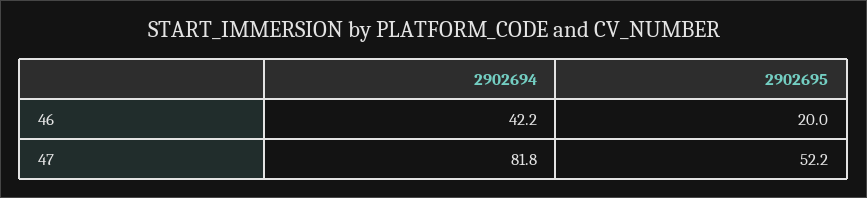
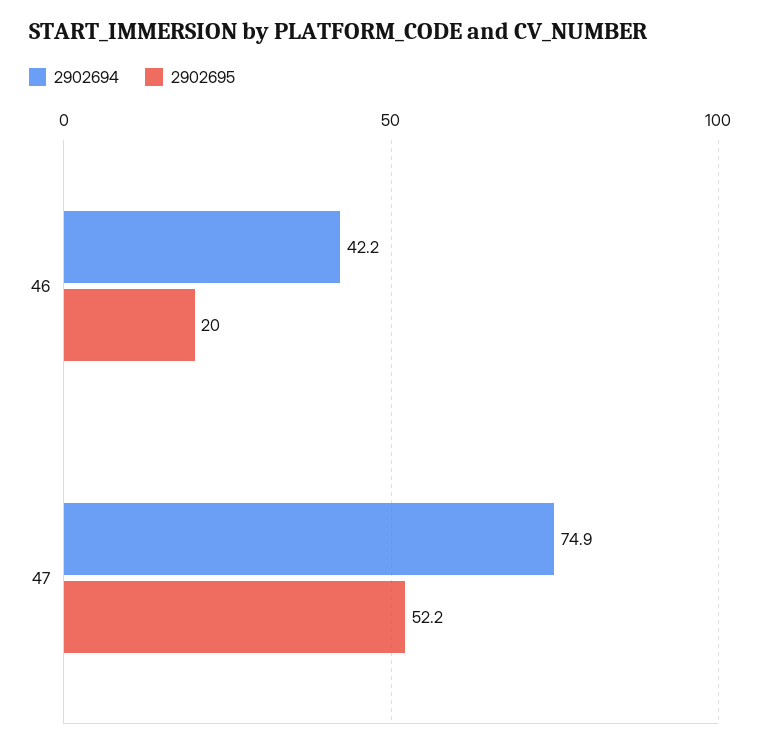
2902694, 47: 81.8 -> 74.9

